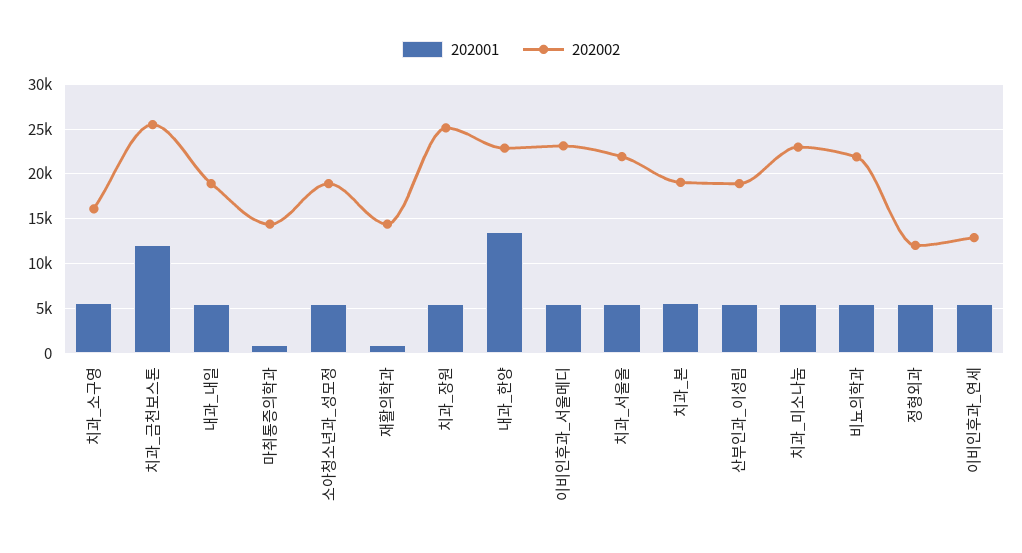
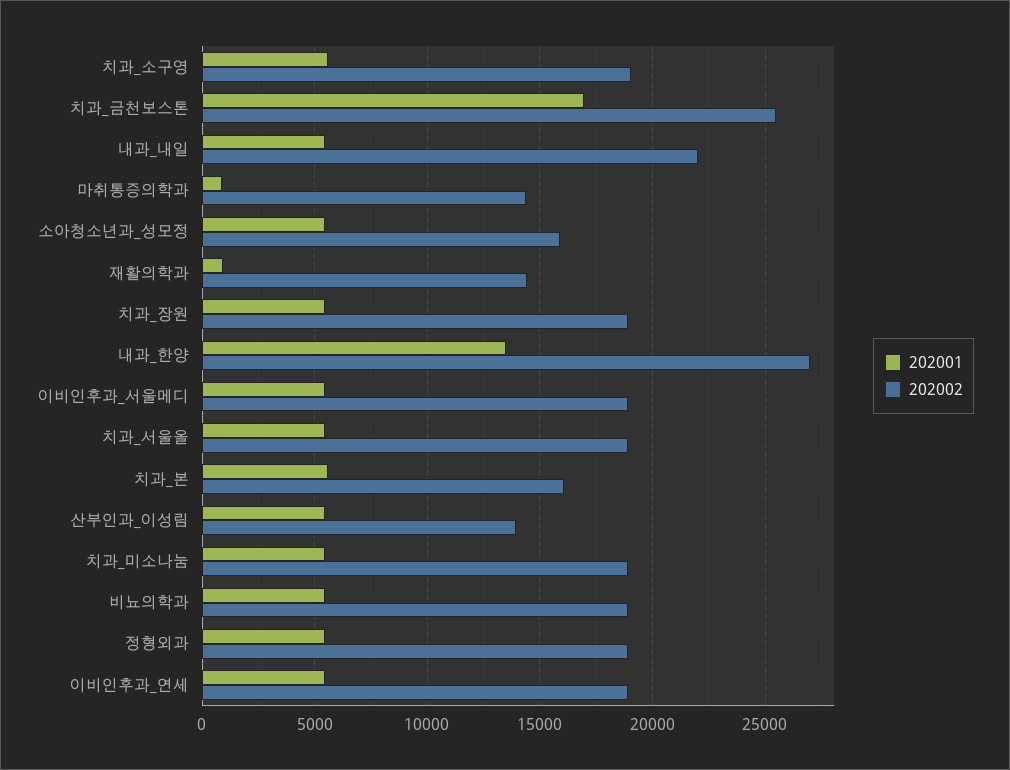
202002, 치과_소구영: 16000 -> 19000
202001, 치과_금천보스톤: 12000 -> 17000
202002, 내과_내일: 19000 -> 22000
202002, 소아청소년과_성모정: 19000 -> 16000
202002, 치과_장원: 25000 -> 19000
202002, 내과_한양: 23000 -> 27000
202002, 이비인후과_서울메디: 23000 -> 19000
202002, 치과_서울올: 22000 -> 19000
202002, 치과_본: 19000 -> 16000
202002, 산부인과_이성림: 19000 -> 14000
202002, 치과_미소나눔: 23000 -> 19000
202002, 비뇨의학과: 22000 -> 19000
202002, 정형외과: 12000 -> 19000
202002, 이비인후과_연세: 13000 -> 19000

